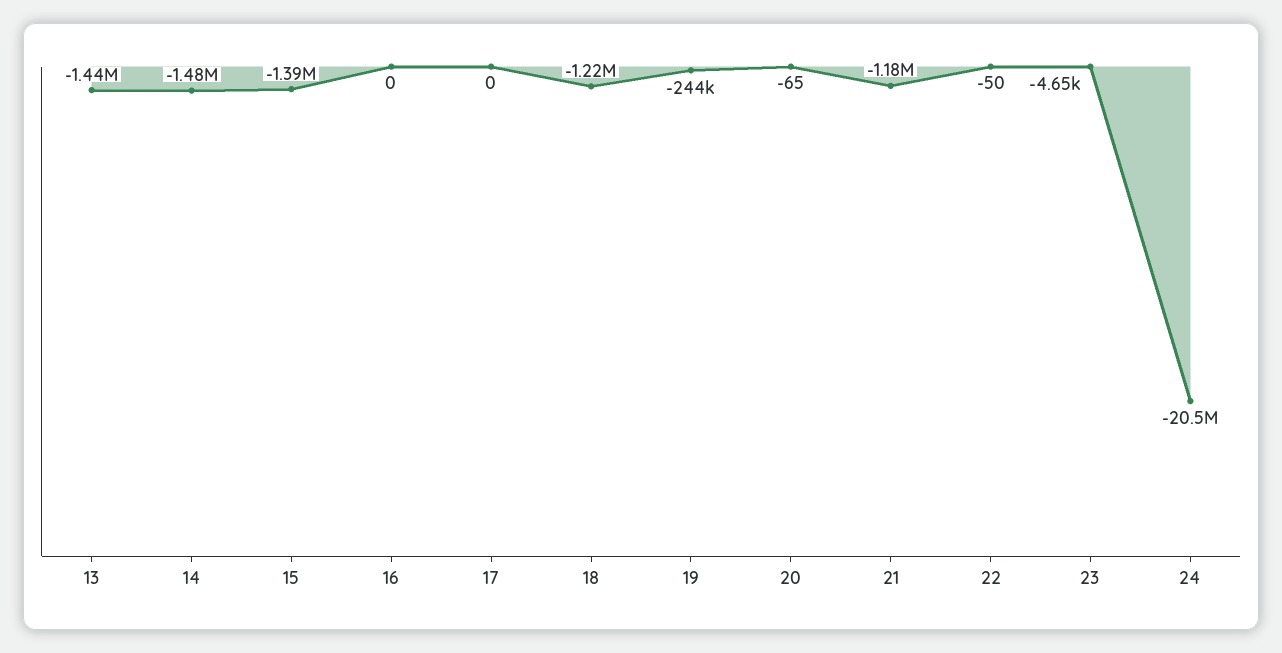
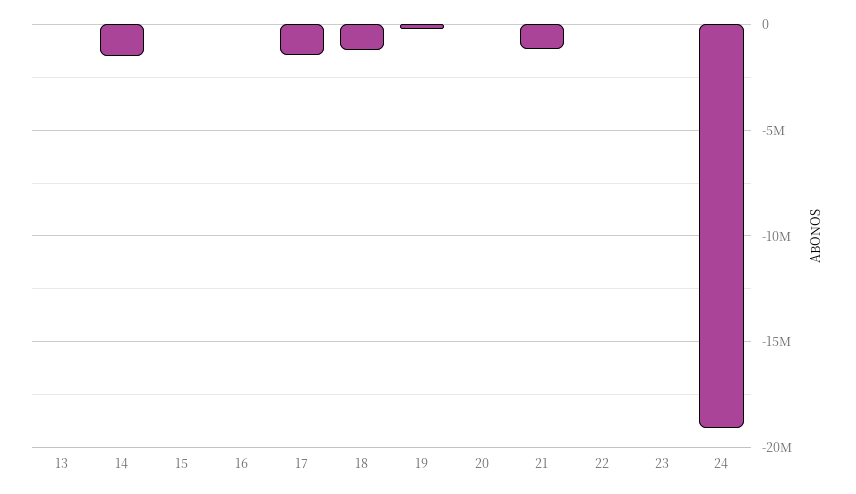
13: -1440000 -> 0
15: -1390000 -> 0
17: 0 -> -1500000
24: -20500000 -> -19000000

